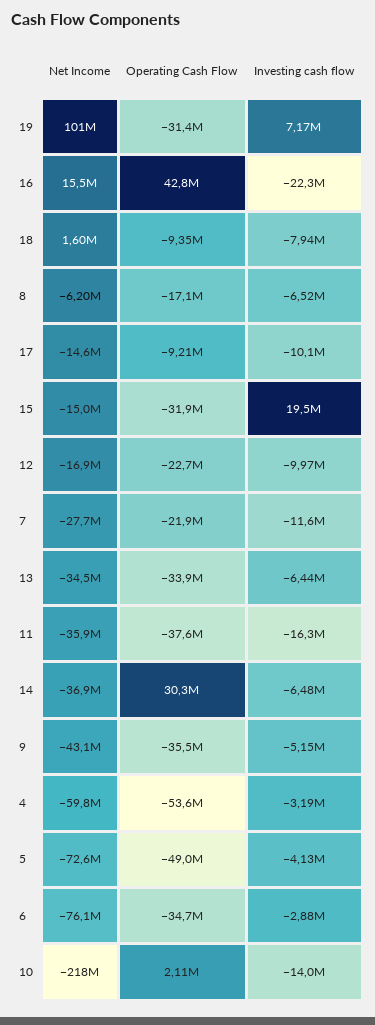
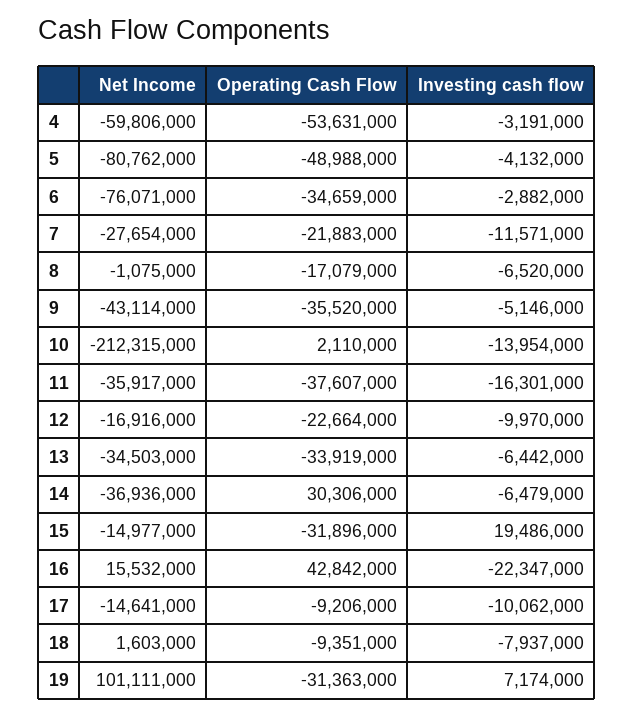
Net Income, 8: -6200000 -> -1075000
Net Income, 5: -72600000 -> -80762000
Net Income, 10: -218000000 -> -212315000

